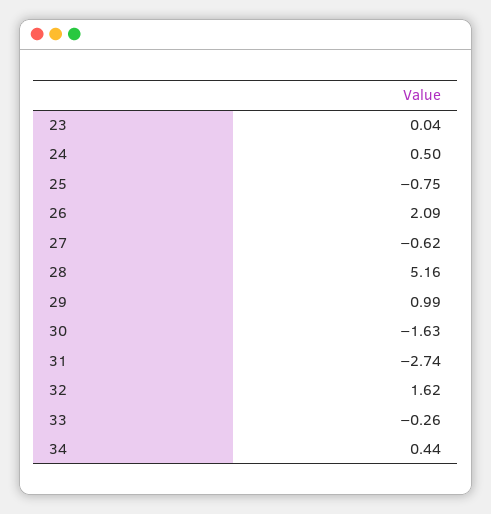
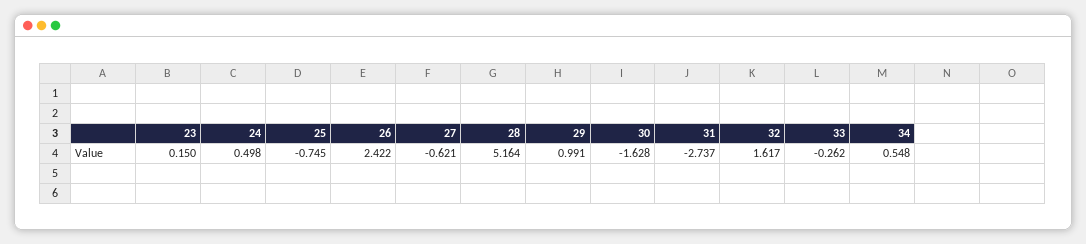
23: 0.04 -> 0.15
26: 2.09 -> 2.422
34: 0.44 -> 0.548

